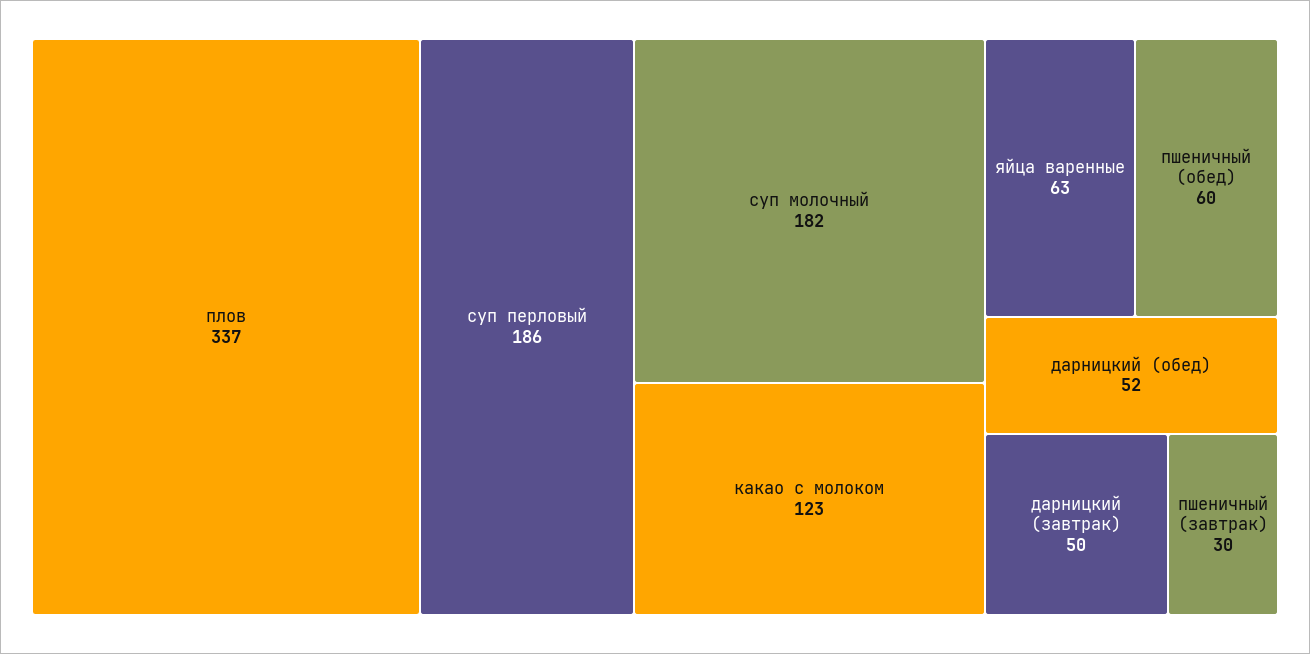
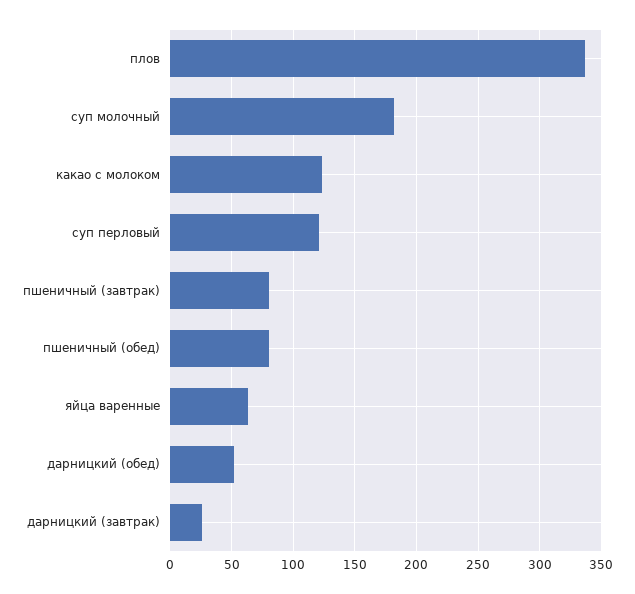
суп перловый: 186 -> 120
пшеничный (обед): 60 -> 80
дарницкий (завтрак): 50 -> 25
пшеничный (завтрак): 30 -> 80

